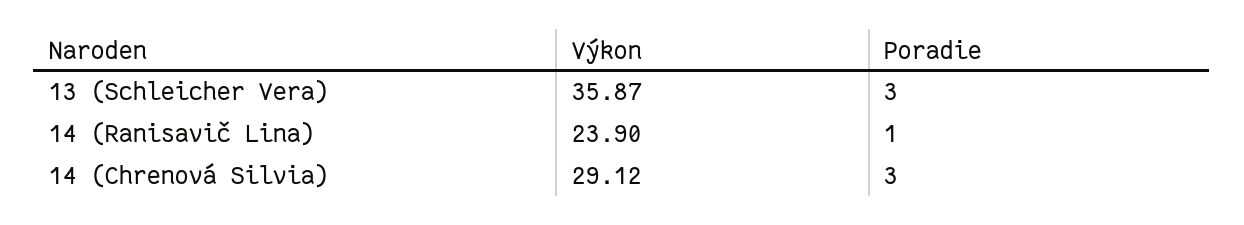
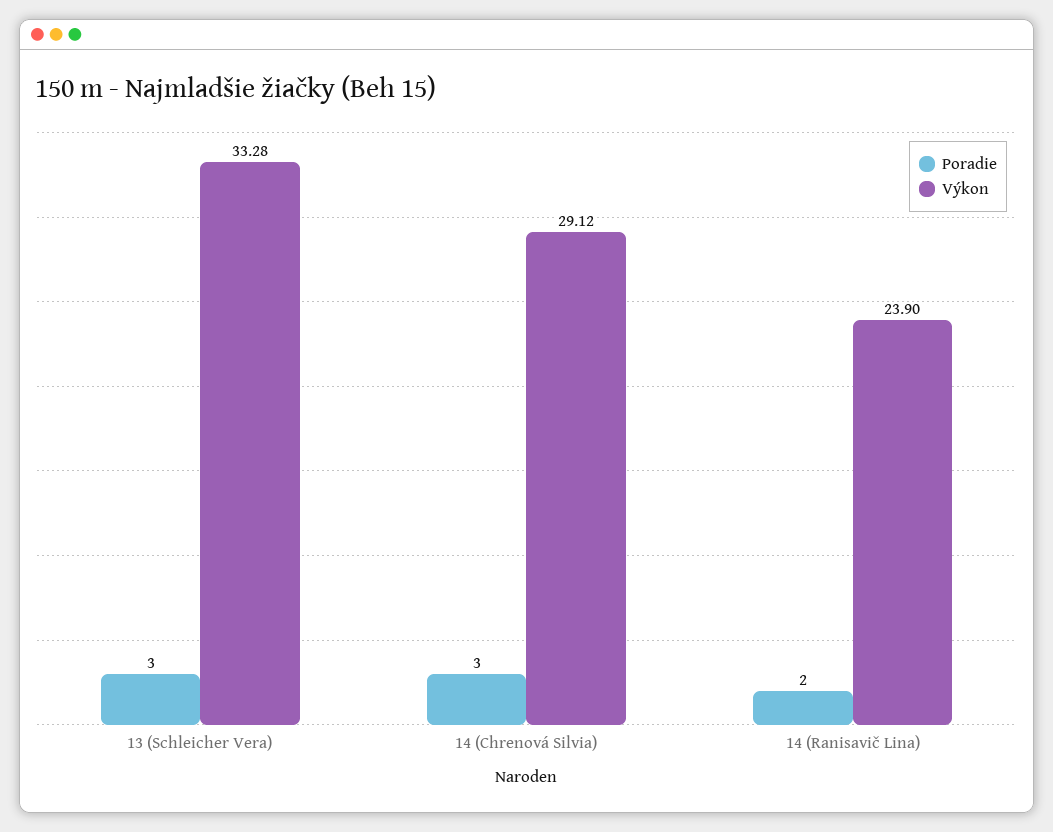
Výkon, 13 (Schleicher Vera): 35.87 -> 33.28
Poradie, 14 (Ranisavič Lina): 1 -> 2

